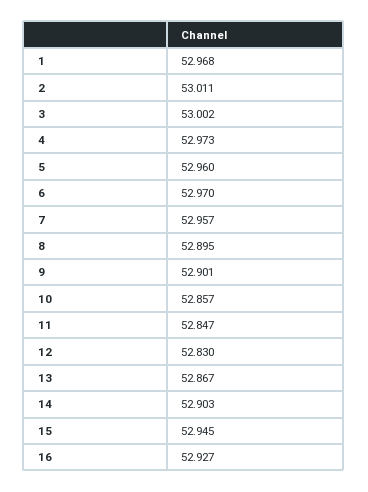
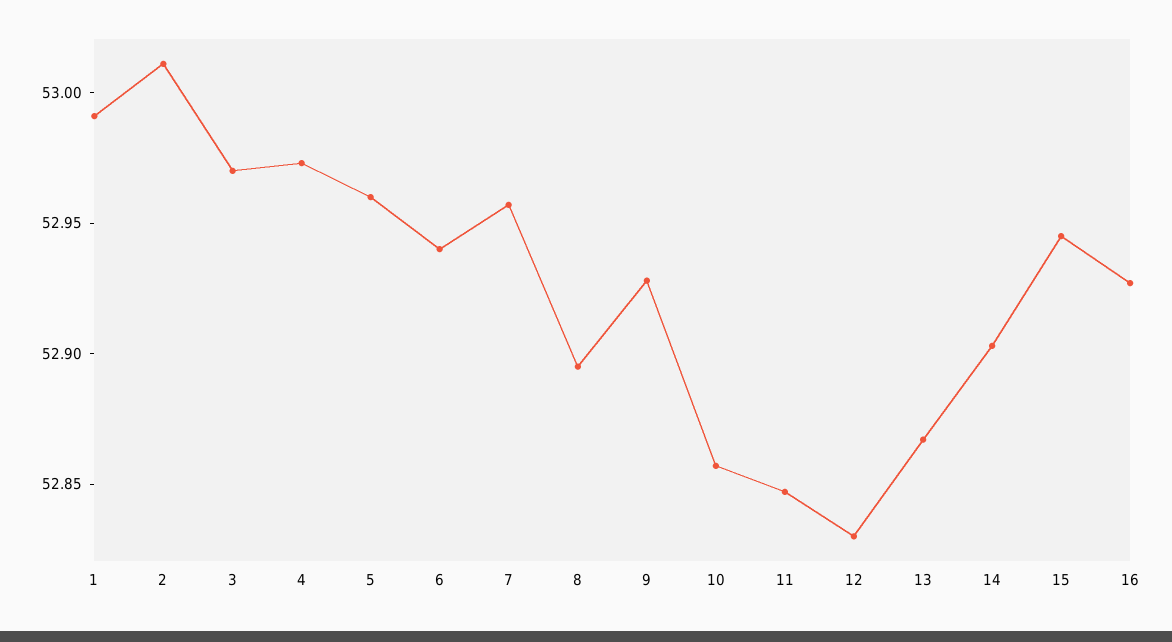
1: 52.968 -> 52.99
3: 53.002 -> 52.97
6: 52.97 -> 52.94
9: 52.901 -> 52.93

